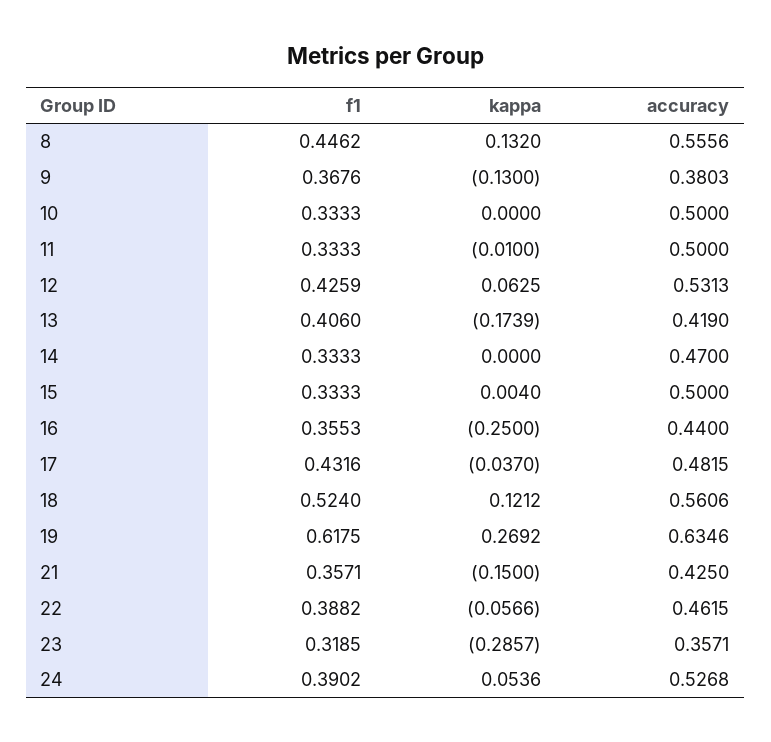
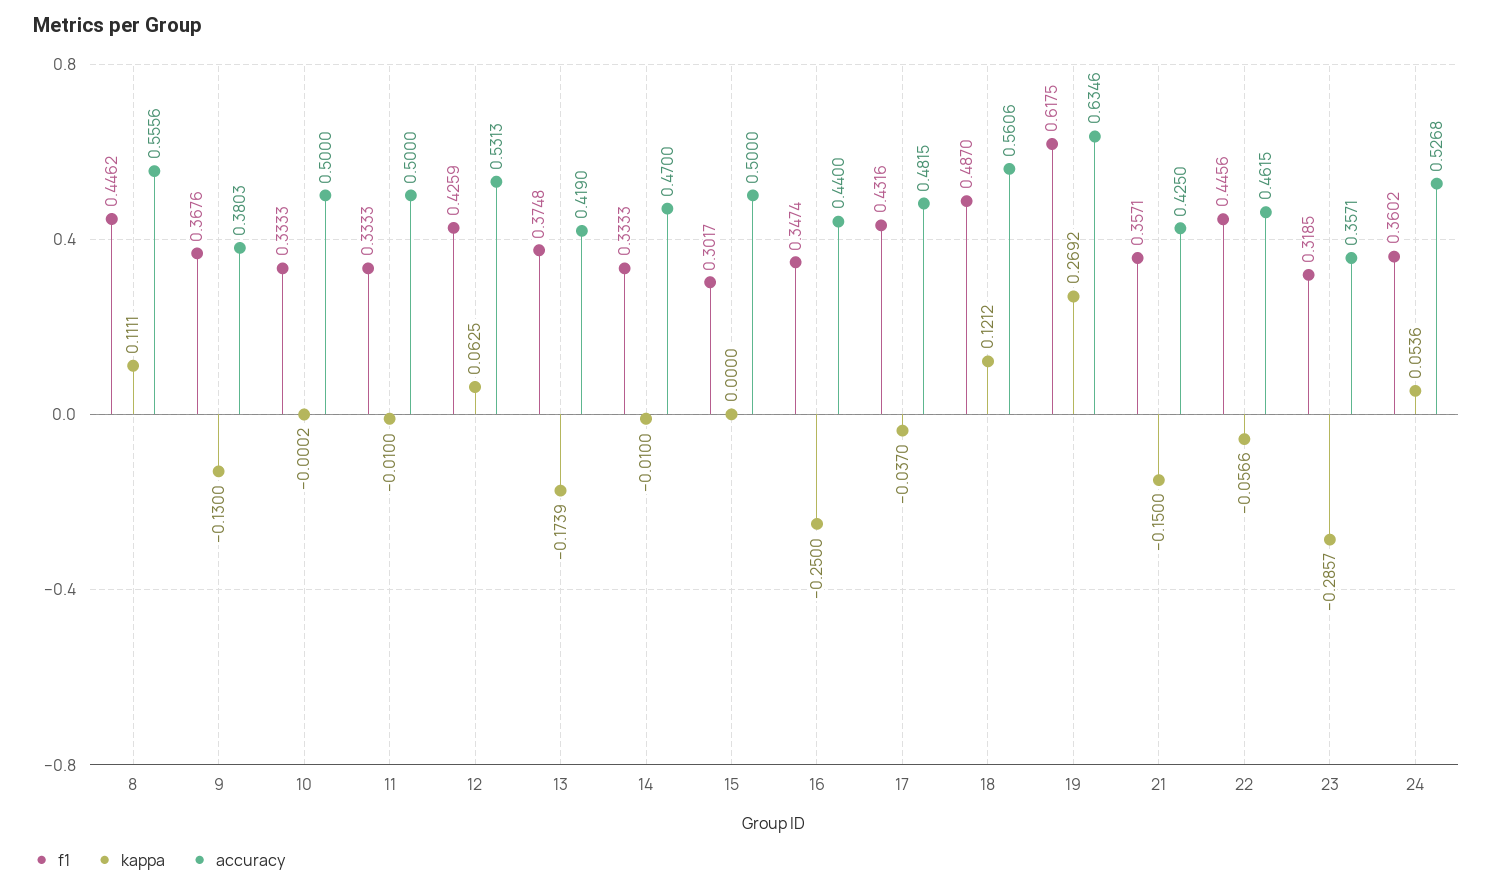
kappa, 8: 0.132 -> 0.1111
kappa, 10: 0 -> -0.0002
f1, 13: 0.406 -> 0.3748
kappa, 14: 0 -> -0.01
f1, 15: 0.3333 -> 0.3017
kappa, 15: 0.004 -> 0
f1, 16: 0.3553 -> 0.3474
f1, 18: 0.524 -> 0.487
f1, 22: 0.3882 -> 0.4456
f1, 24: 0.3902 -> 0.3602

